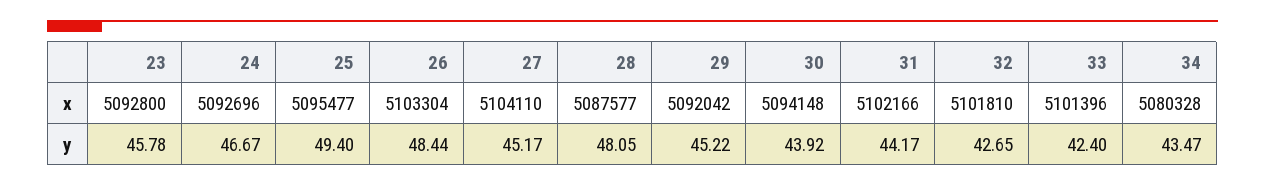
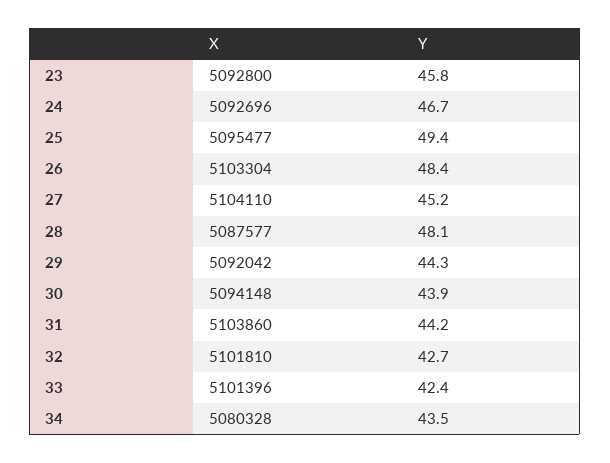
31, x: 5102166 -> 5103860
29, y: 45.22 -> 44.3

